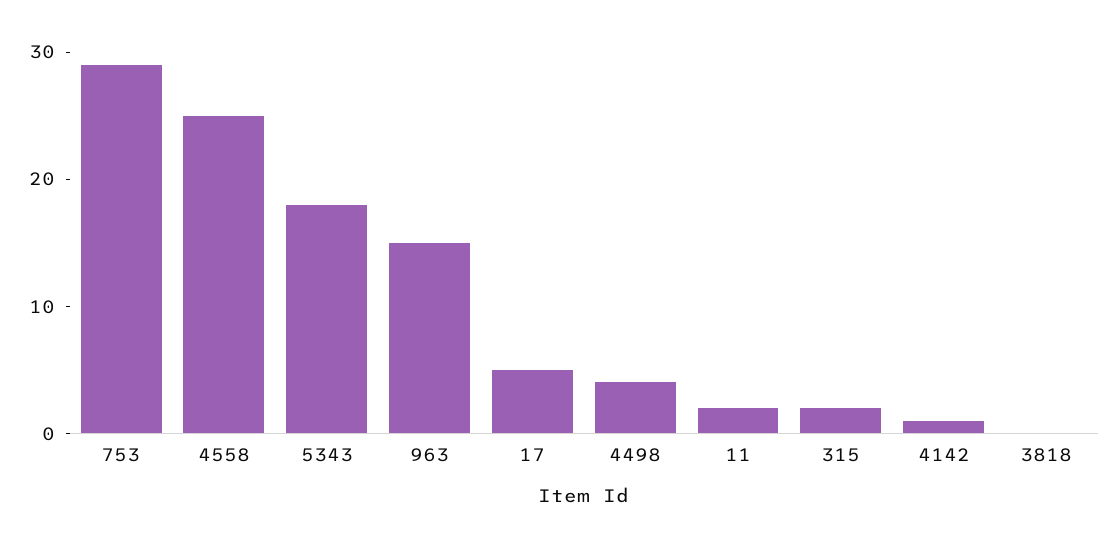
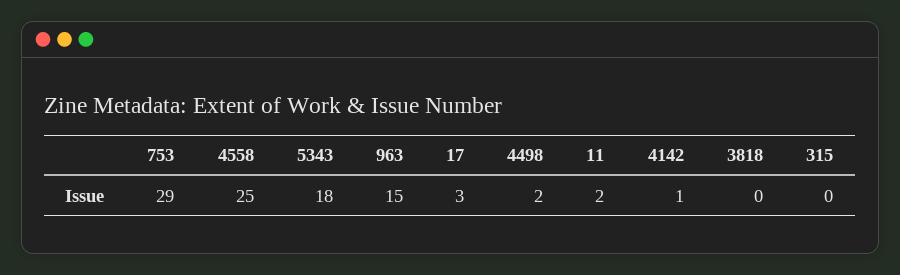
17: 5 -> 3
4498: 4 -> 2
315: 2 -> 0

